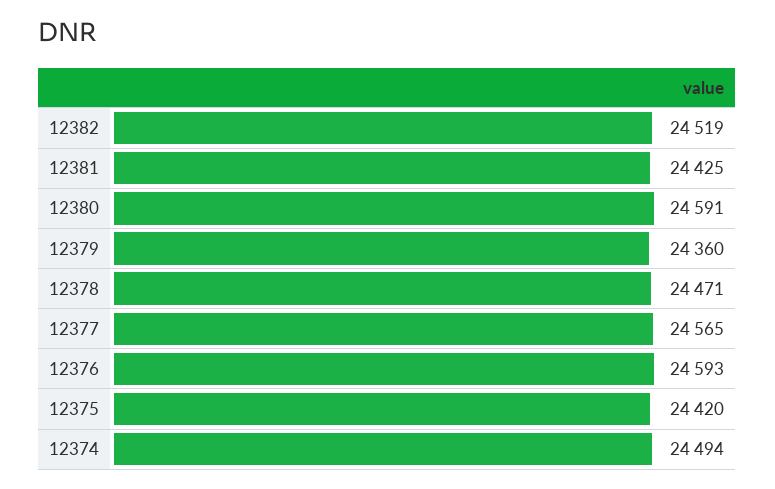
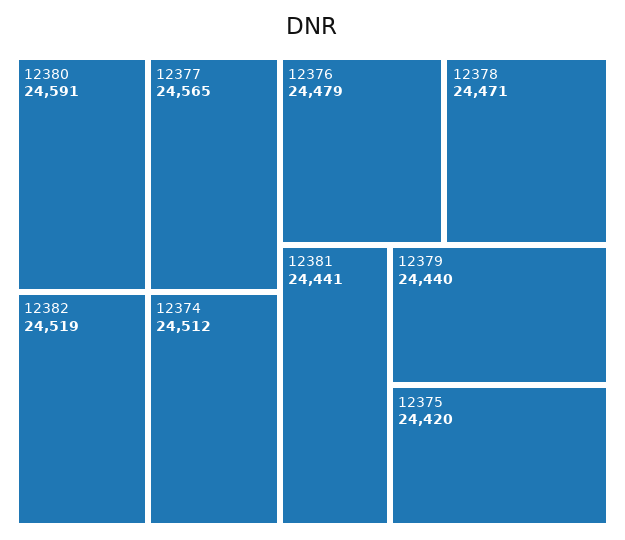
12381: 24425 -> 24441
12379: 24360 -> 24440
12376: 24593 -> 24479
12374: 24494 -> 24512

